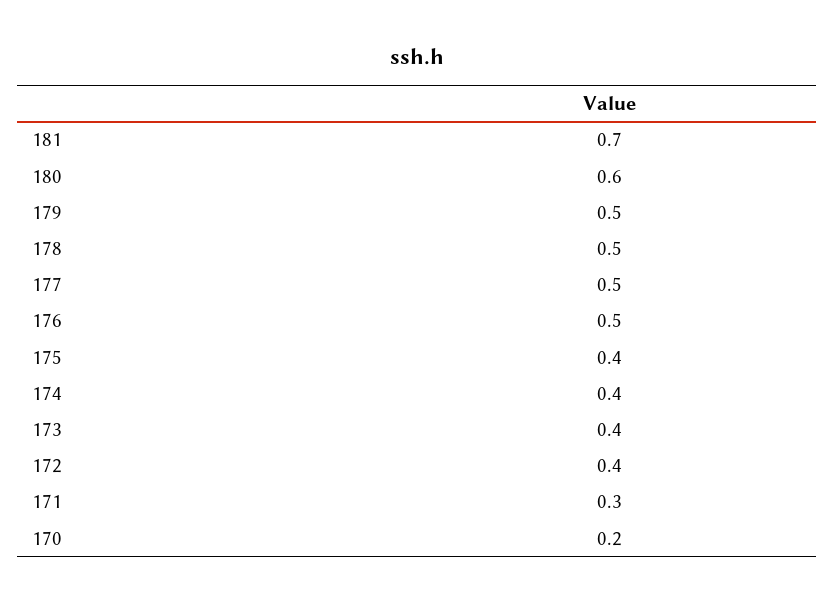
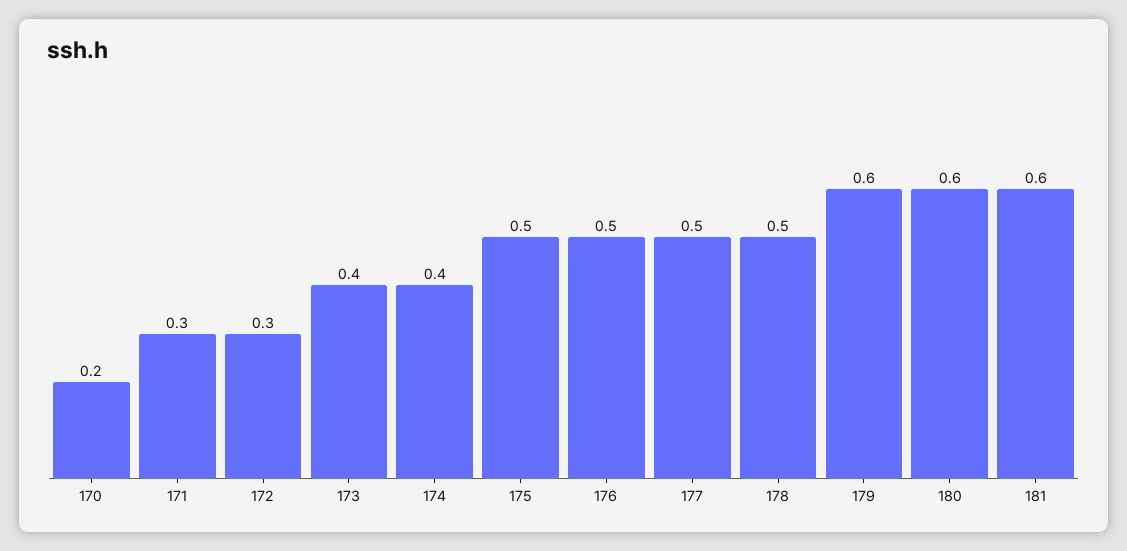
181: 0.7 -> 0.6
179: 0.5 -> 0.6
175: 0.4 -> 0.5
172: 0.4 -> 0.3

